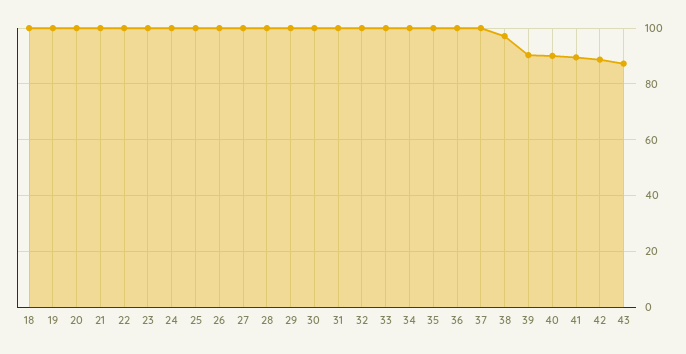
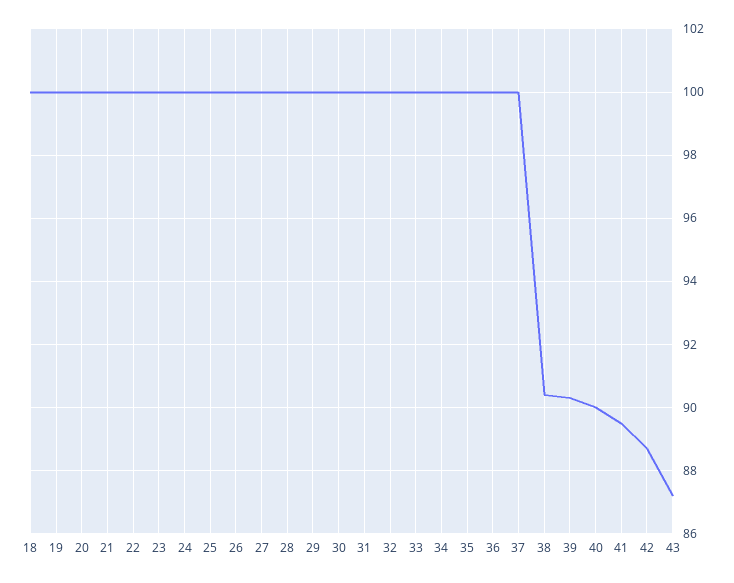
38: 97.5 -> 90.5

